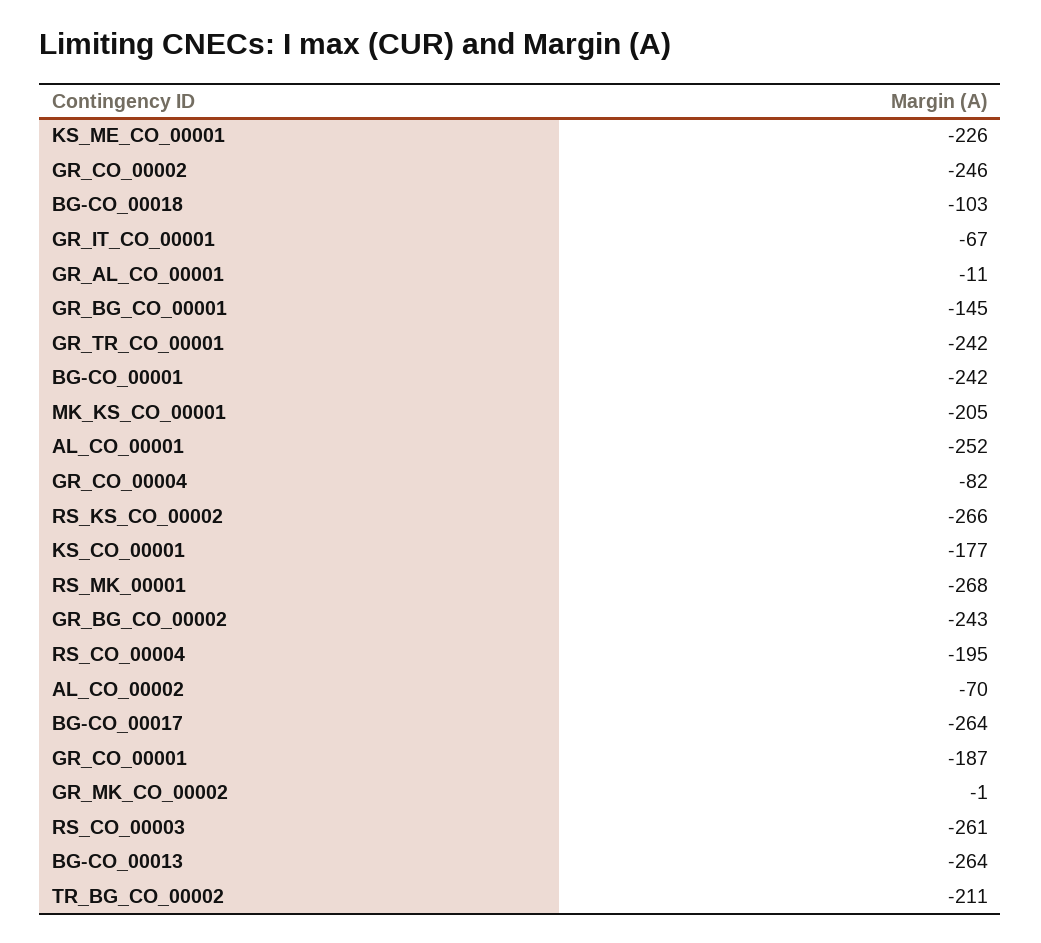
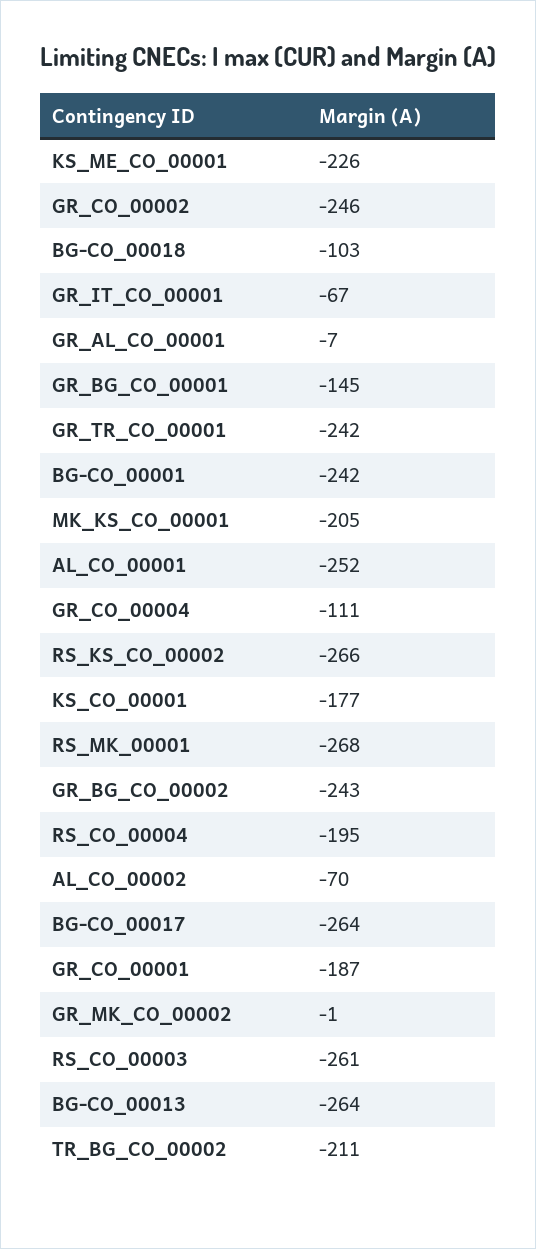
GR_AL_CO_00001: -11 -> -7
GR_CO_00004: -82 -> -111

